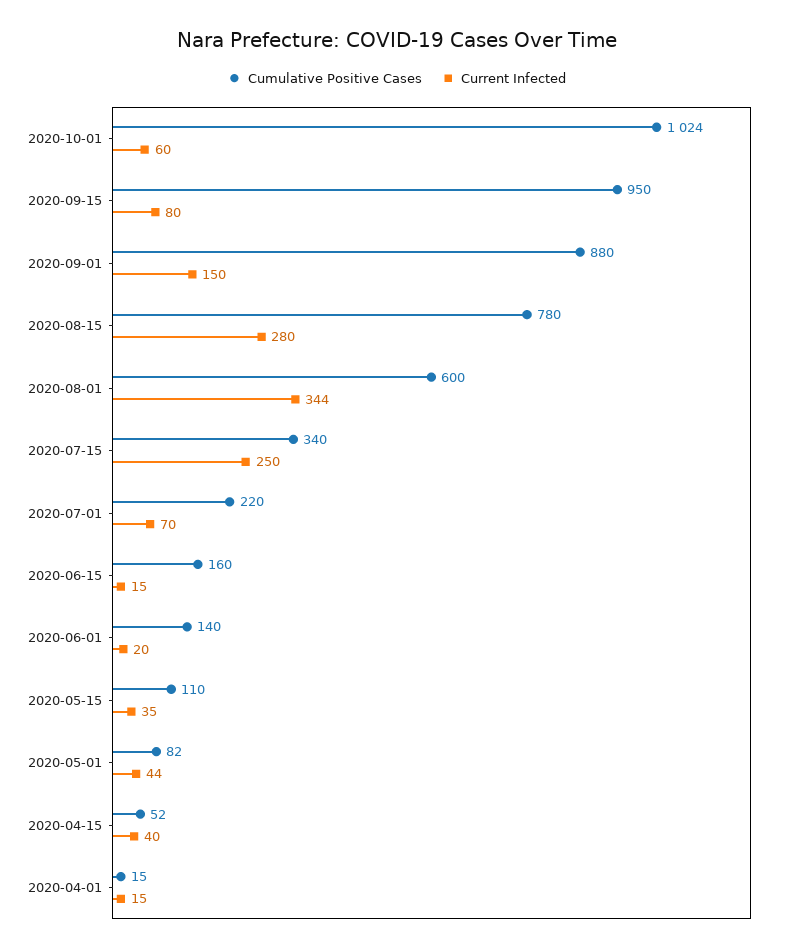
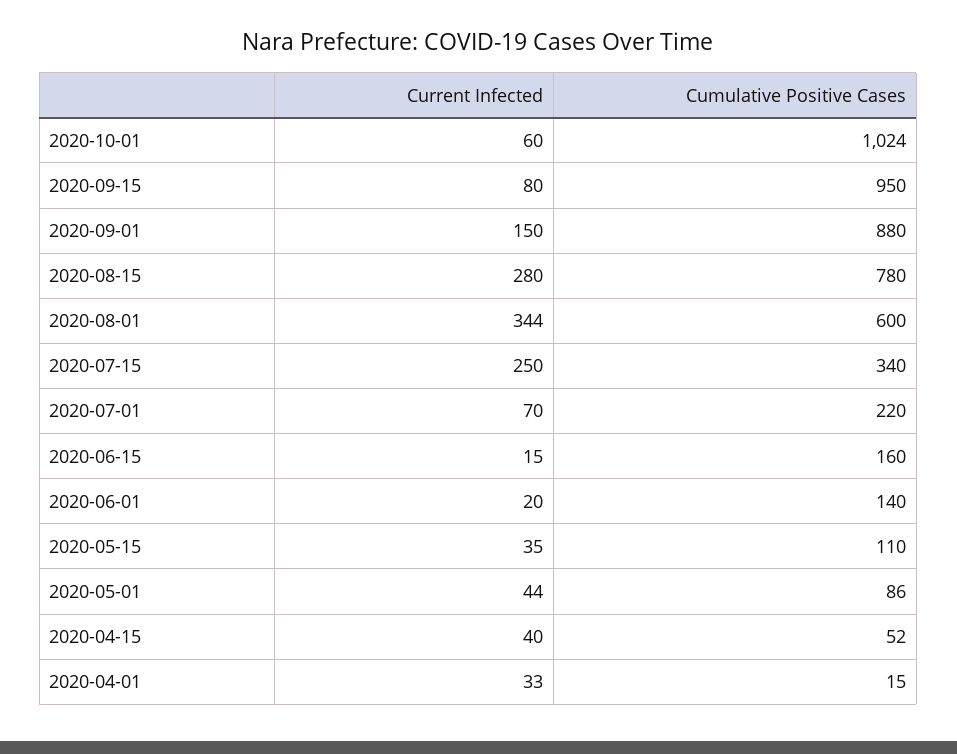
Cumulative Positive Cases, 2020-05-01: 82 -> 86
Current Infected, 2020-04-01: 15 -> 33

